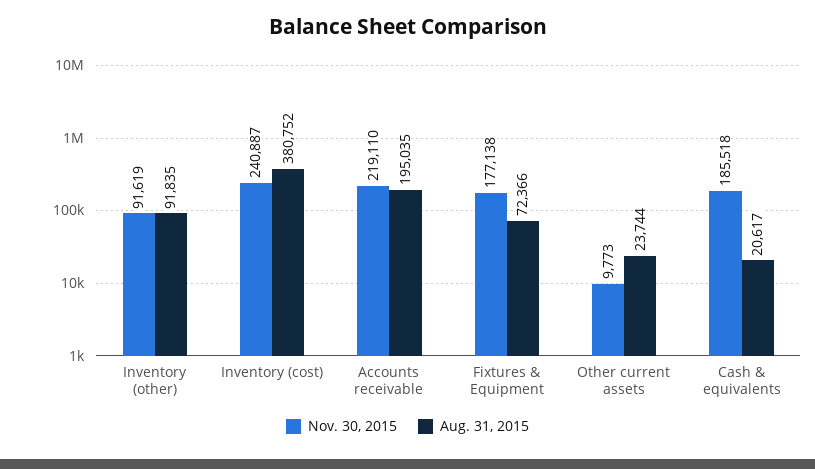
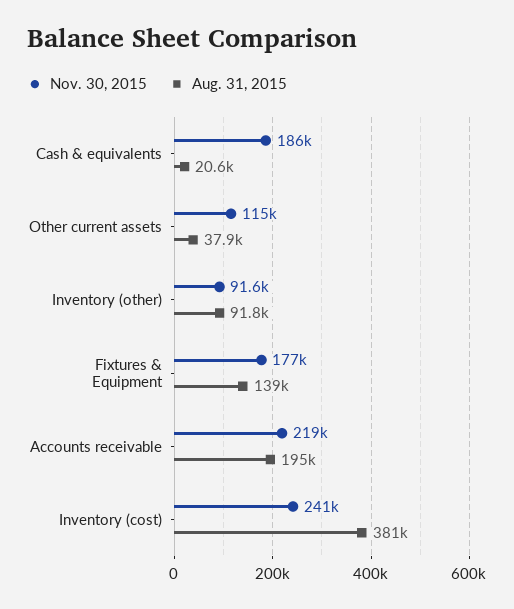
Aug. 31, 2015, Fixtures & Equipment: 72366 -> 139000
Nov. 30, 2015, Other current assets: 9773 -> 115000
Aug. 31, 2015, Other current assets: 23744 -> 37900

